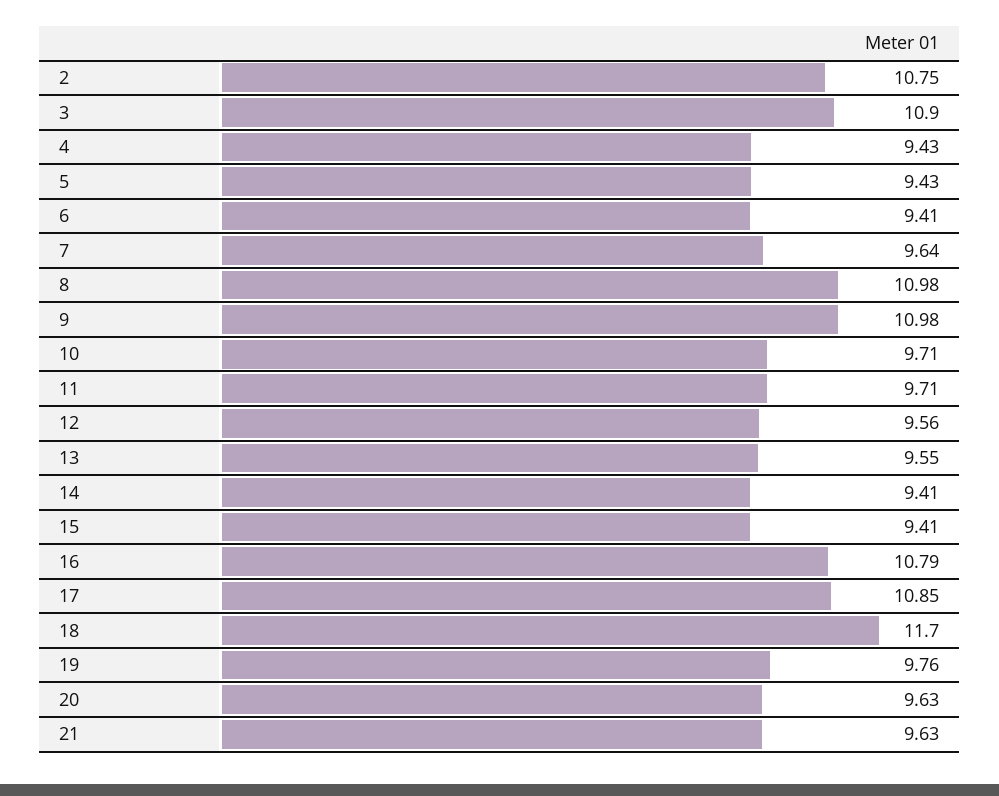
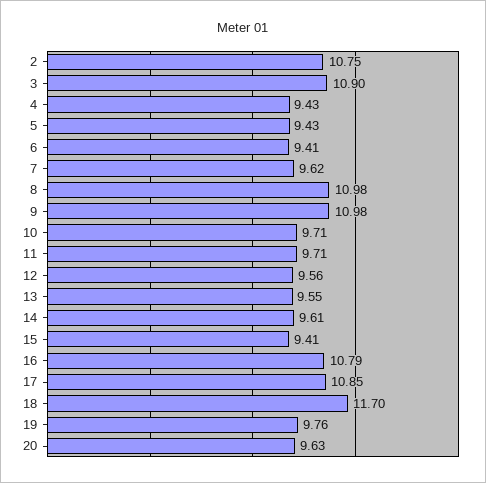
7: 9.64 -> 9.62
14: 9.41 -> 9.61
21: 9.63 -> none

